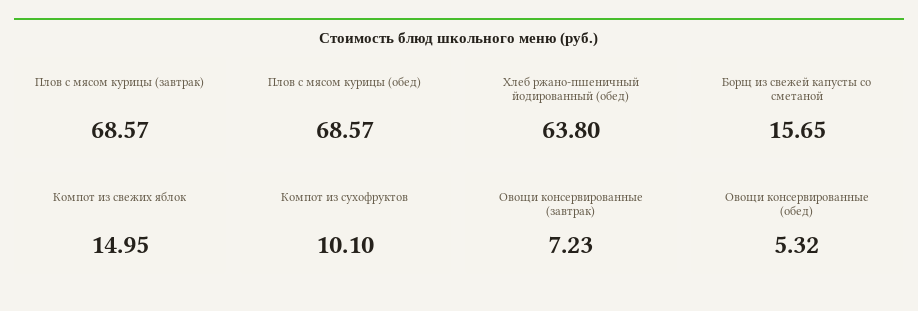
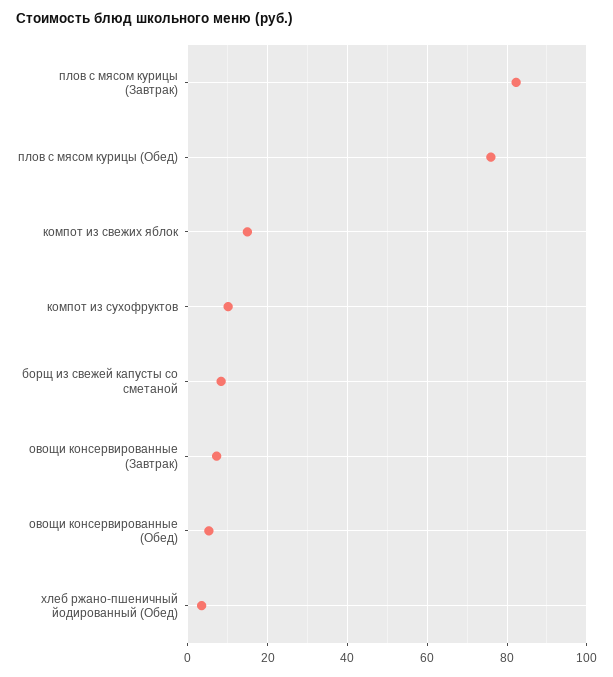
Плов с мясом курицы (завтрак): 68.57 -> 82
Плов с мясом курицы (обед): 68.57 -> 76
Хлеб ржано-пшеничный йодированный (обед): 63.8 -> 4
Борщ из свежей капусты со сметаной: 15.65 -> 8

